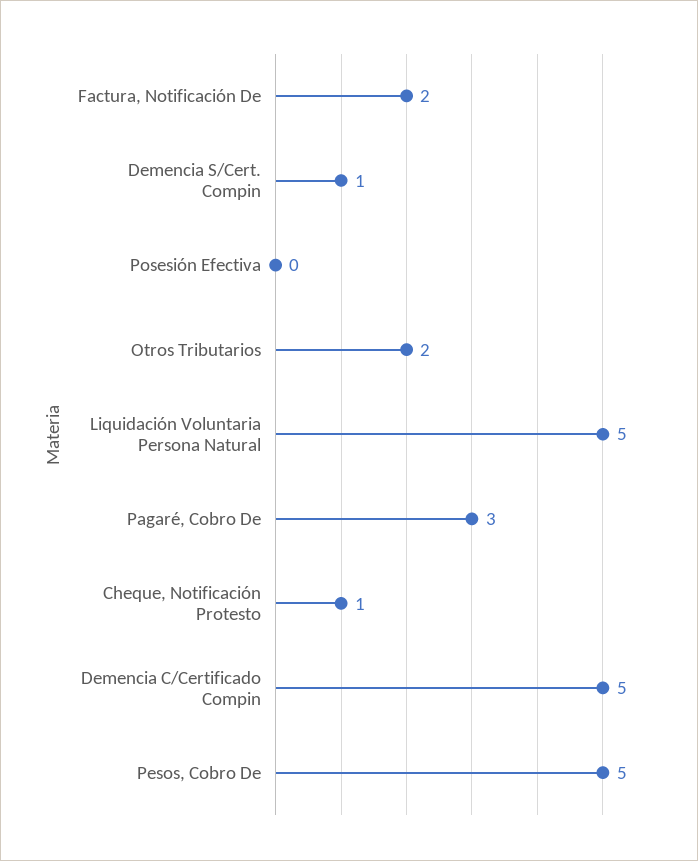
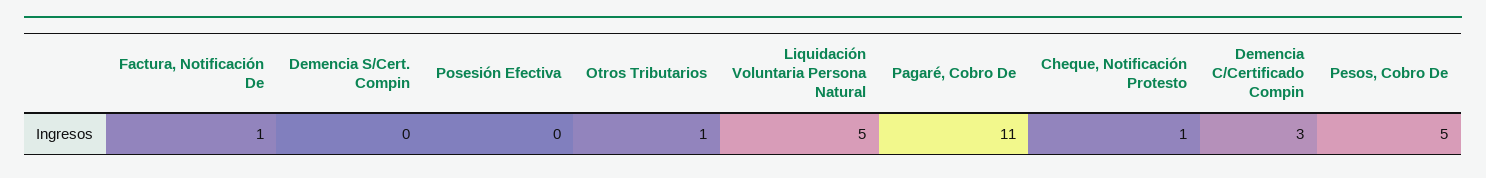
Factura, Notificación De: 2 -> 1
Demencia S/Cert. Compin: 1 -> 0
Otros Tributarios: 2 -> 1
Pagaré, Cobro De: 3 -> 11
Demencia C/Certificado Compin: 5 -> 3

